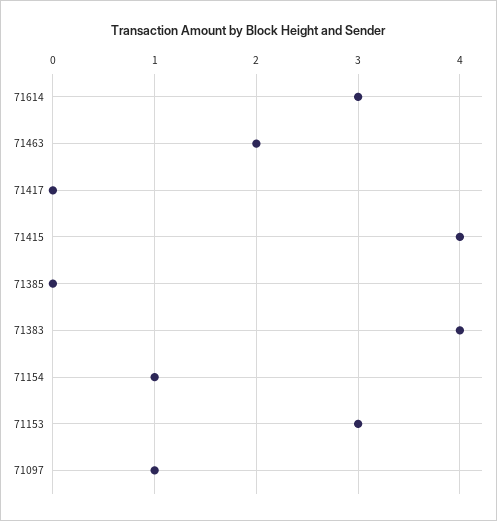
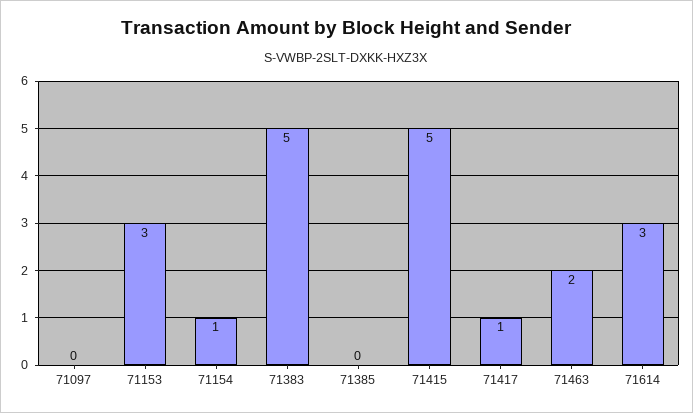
71417: 0 -> 1
71415: 4 -> 5
71383: 4 -> 5
71097: 1 -> 0

